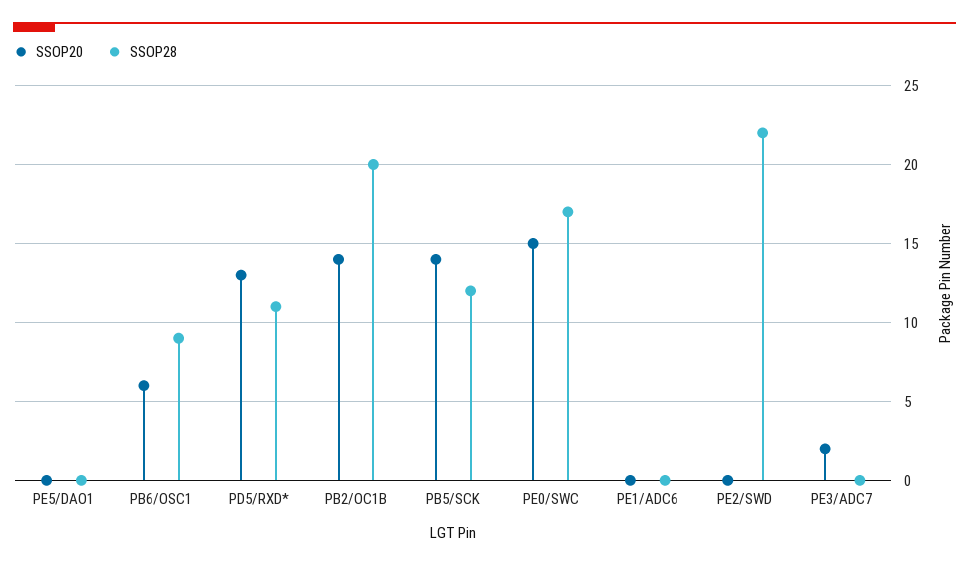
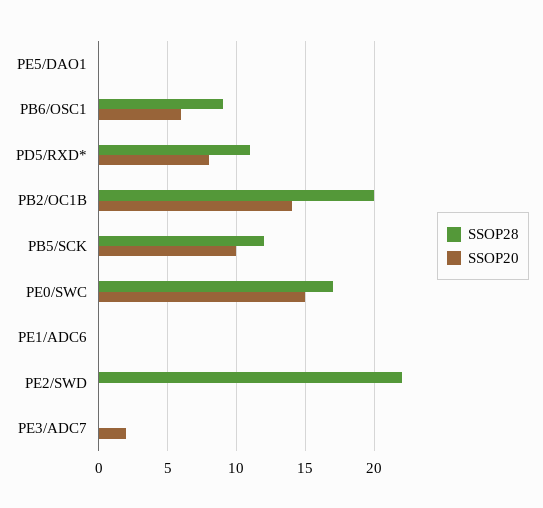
SSOP20, PD5/RXD*: 13 -> 8
SSOP20, PB5/SCK: 14 -> 10

